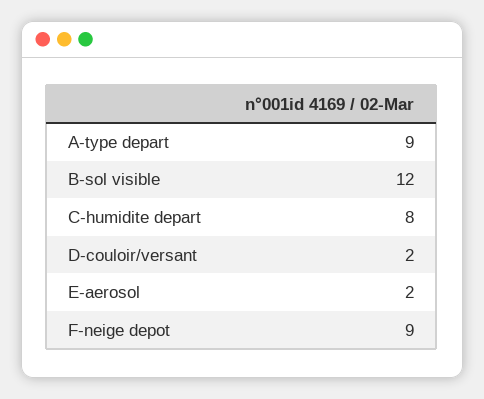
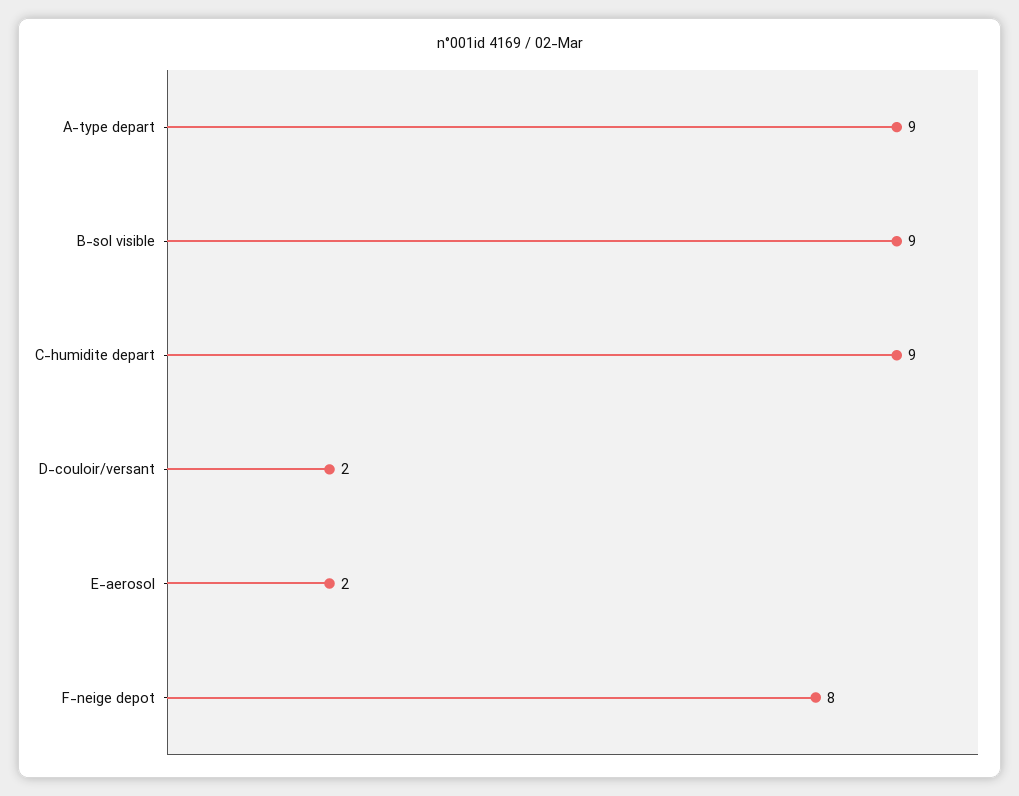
B-sol visible: 12 -> 9
C-humidite depart: 8 -> 9
F-neige depot: 9 -> 8

